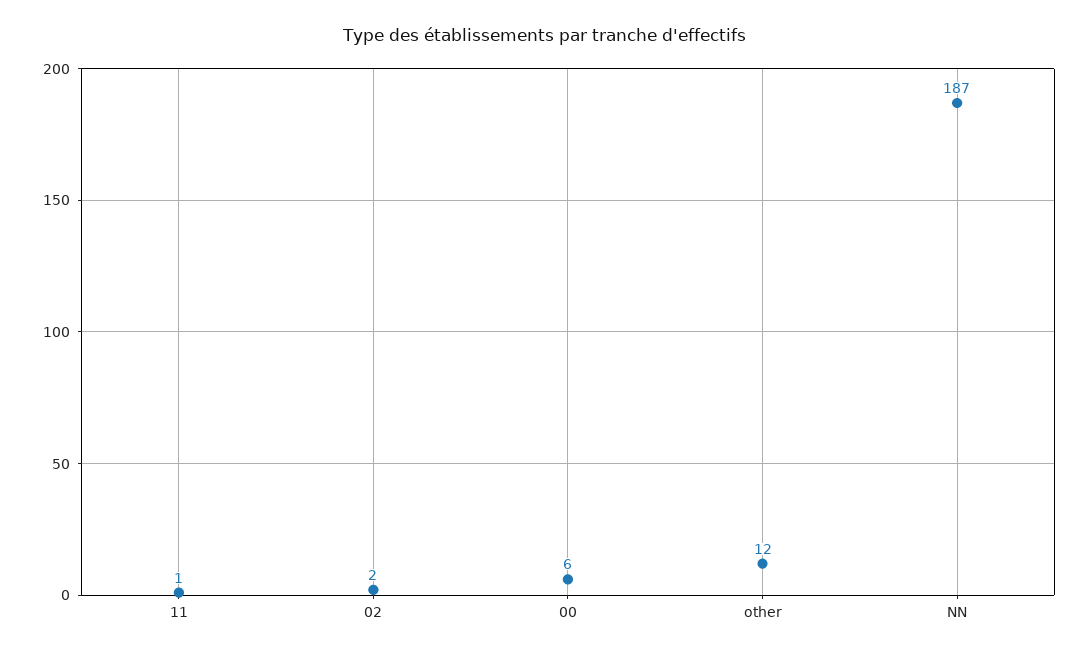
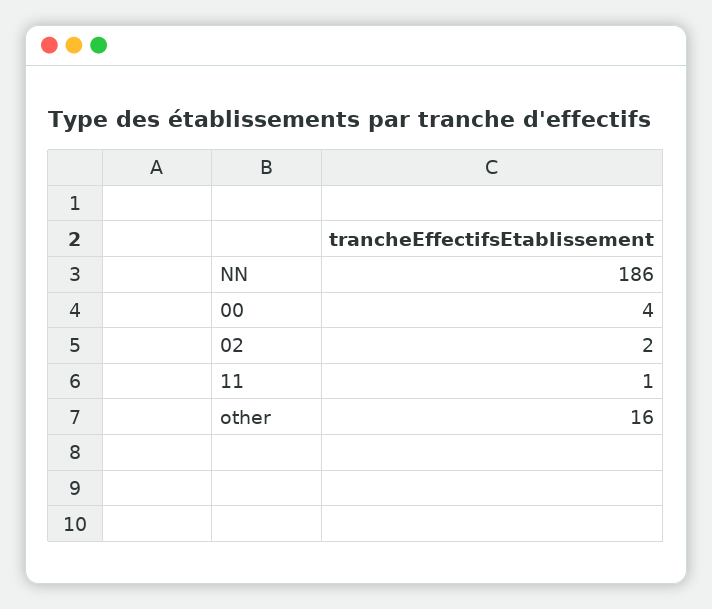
00: 6 -> 4
other: 12 -> 16
NN: 187 -> 186

